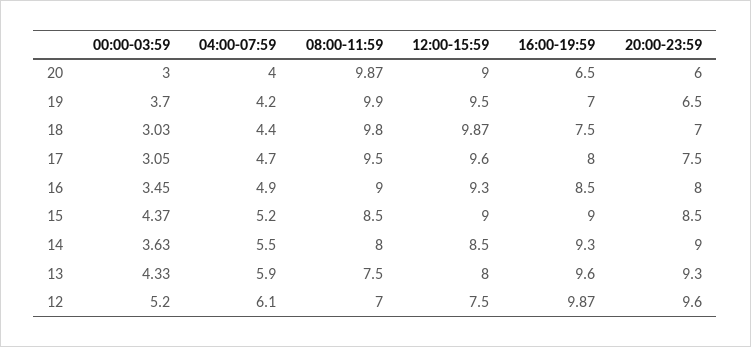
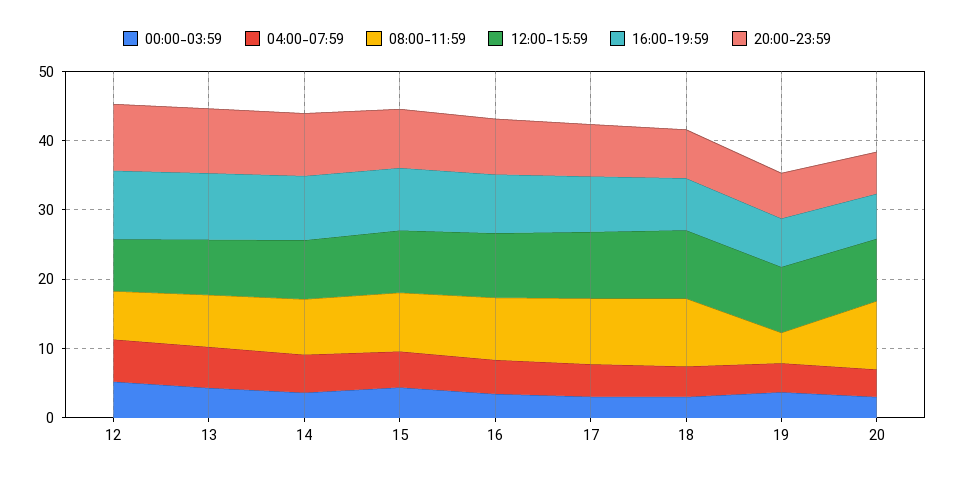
08:00-11:59, 19: 9.9 -> 4

